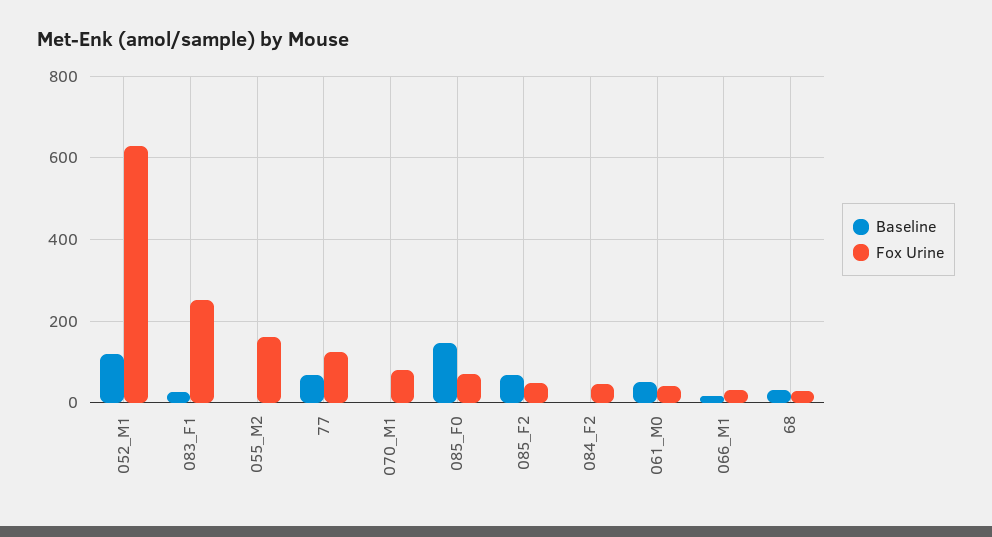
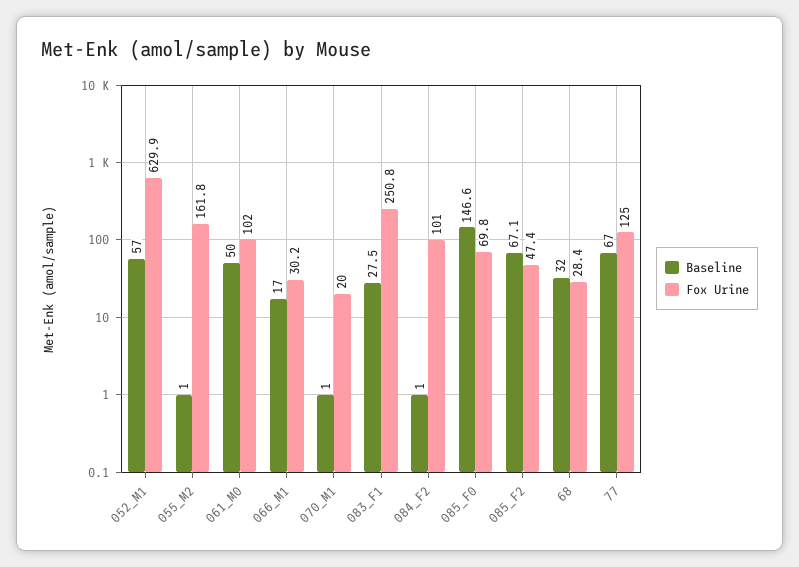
Baseline, 052_M1: 120 -> 57
Fox Urine, 070_M1: 80 -> 20
Fox Urine, 084_F2: 40 -> 101
Fox Urine, 061_M0: 40 -> 102

